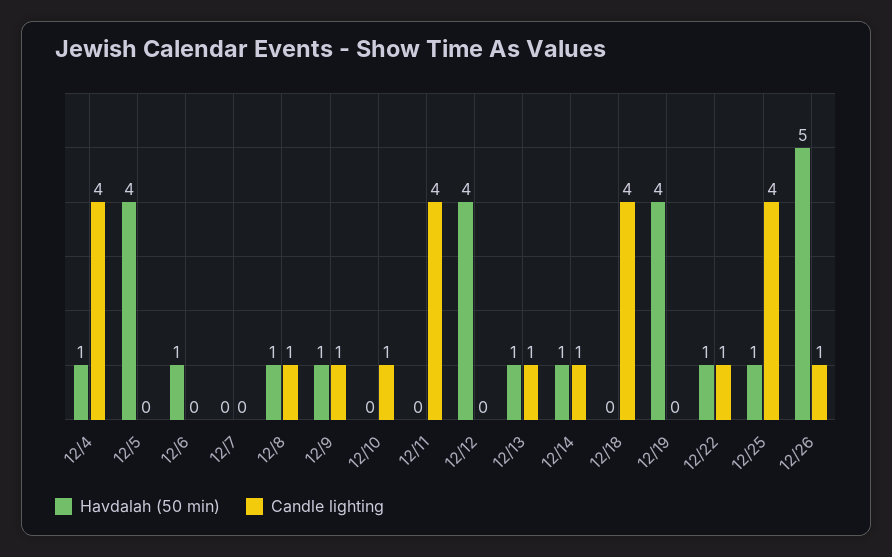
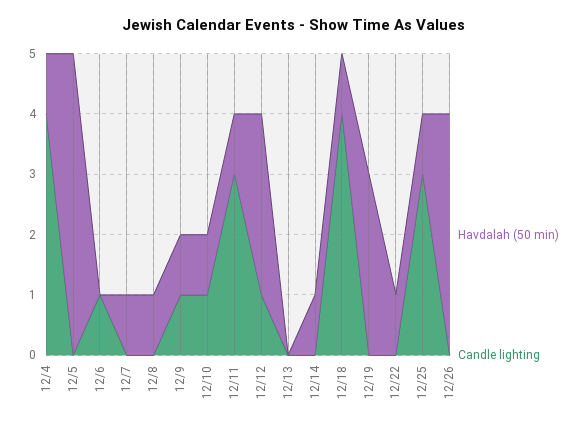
Havdalah (50 min), 12/5: 4 -> 5
Havdalah (50 min), 12/6: 1 -> 0
Candle lighting, 12/6: 0 -> 1
Havdalah (50 min), 12/7: 0 -> 1
Candle lighting, 12/8: 1 -> 0
Havdalah (50 min), 12/10: 0 -> 1
Havdalah (50 min), 12/11: 0 -> 1
Candle lighting, 12/11: 4 -> 3
Havdalah (50 min), 12/12: 4 -> 3
Candle lighting, 12/12: 0 -> 1
Havdalah (50 min), 12/13: 1 -> 0
Candle lighting, 12/13: 1 -> 0
Candle lighting, 12/14: 1 -> 0
Havdalah (50 min), 12/18: 0 -> 1
Havdalah (50 min), 12/19: 4 -> 3
Candle lighting, 12/22: 1 -> 0
Candle lighting, 12/25: 4 -> 3
Havdalah (50 min), 12/26: 5 -> 4
Candle lighting, 12/26: 1 -> 0

